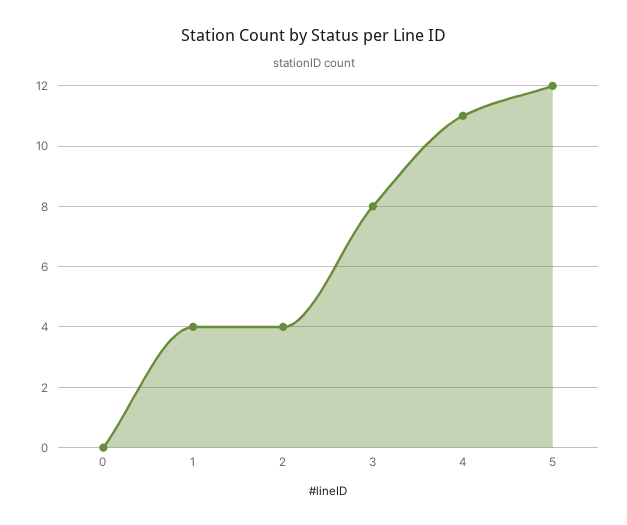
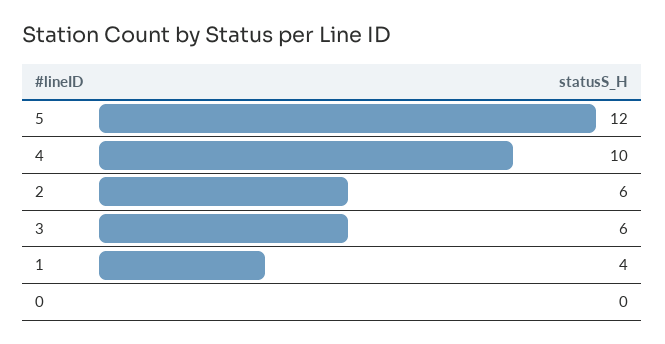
2: 4 -> 6
3: 8 -> 6
4: 11 -> 10

